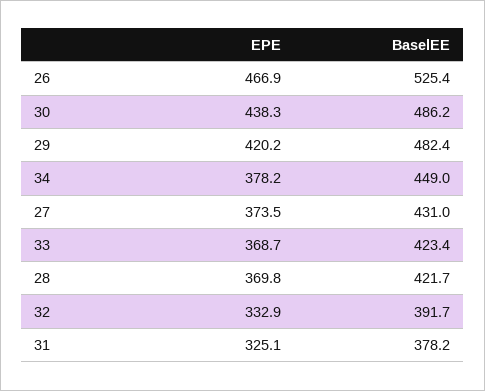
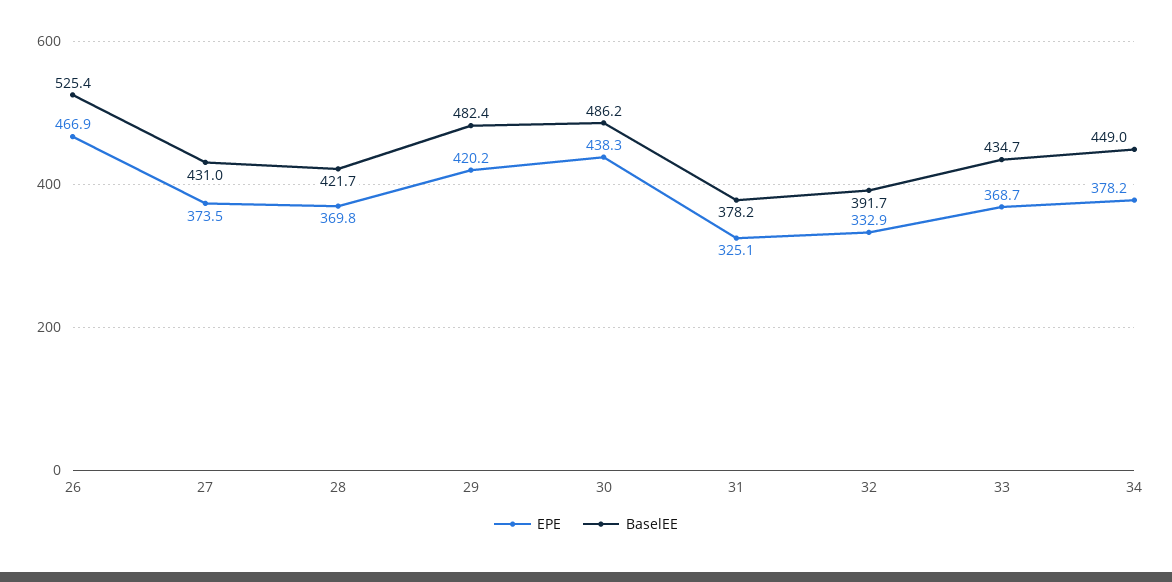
BaselEE, 33: 423.4 -> 434.7

